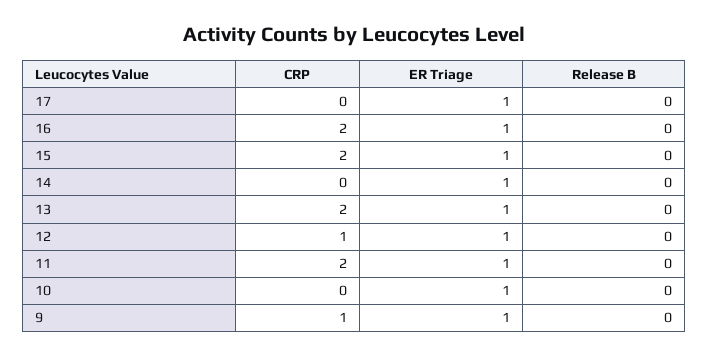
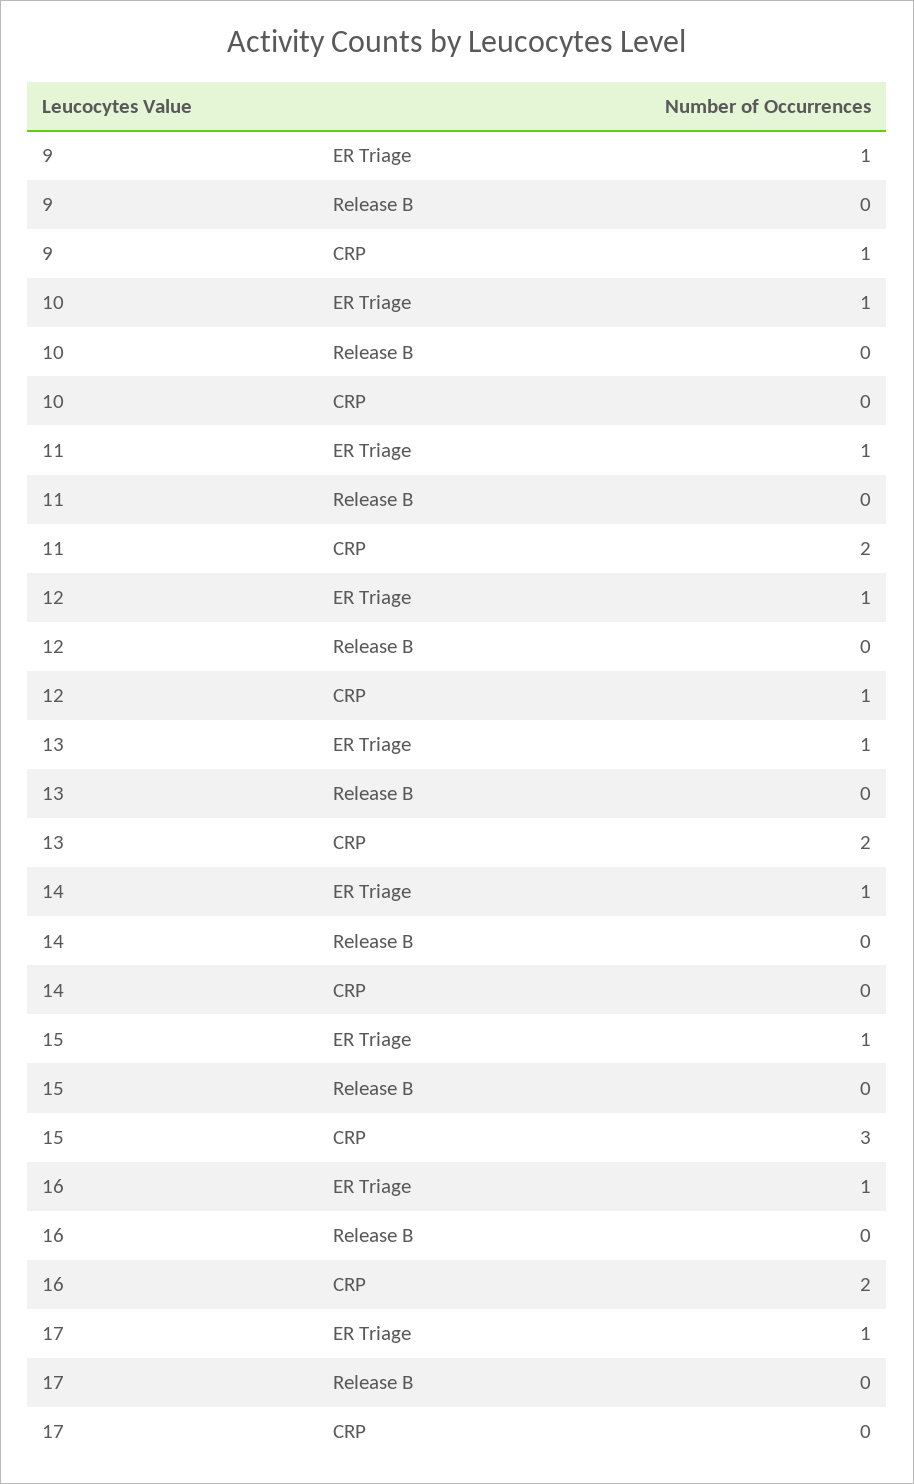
CRP, 15: 2 -> 3

